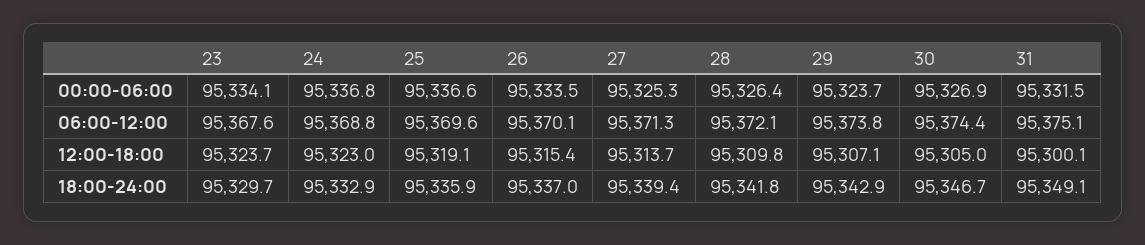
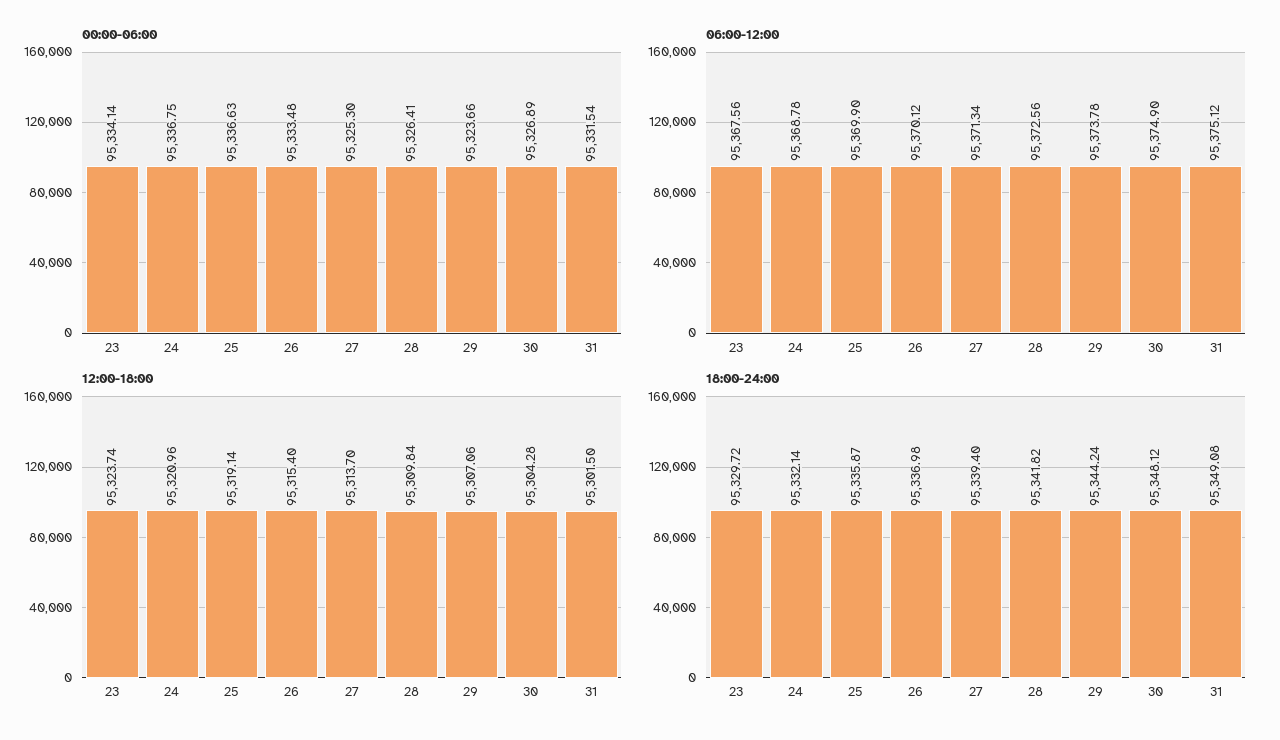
06:00-12:00, 25: 95369.6 -> 95369.9
06:00-12:00, 28: 95372.1 -> 95372.56
06:00-12:00, 30: 95374.4 -> 95374.9
12:00-18:00, 24: 95323 -> 95320.96
12:00-18:00, 30: 95305 -> 95304.28
12:00-18:00, 31: 95300.1 -> 95301.5
18:00-24:00, 24: 95332.9 -> 95332.14
18:00-24:00, 29: 95342.9 -> 95344.24
18:00-24:00, 30: 95346.7 -> 95348.12

